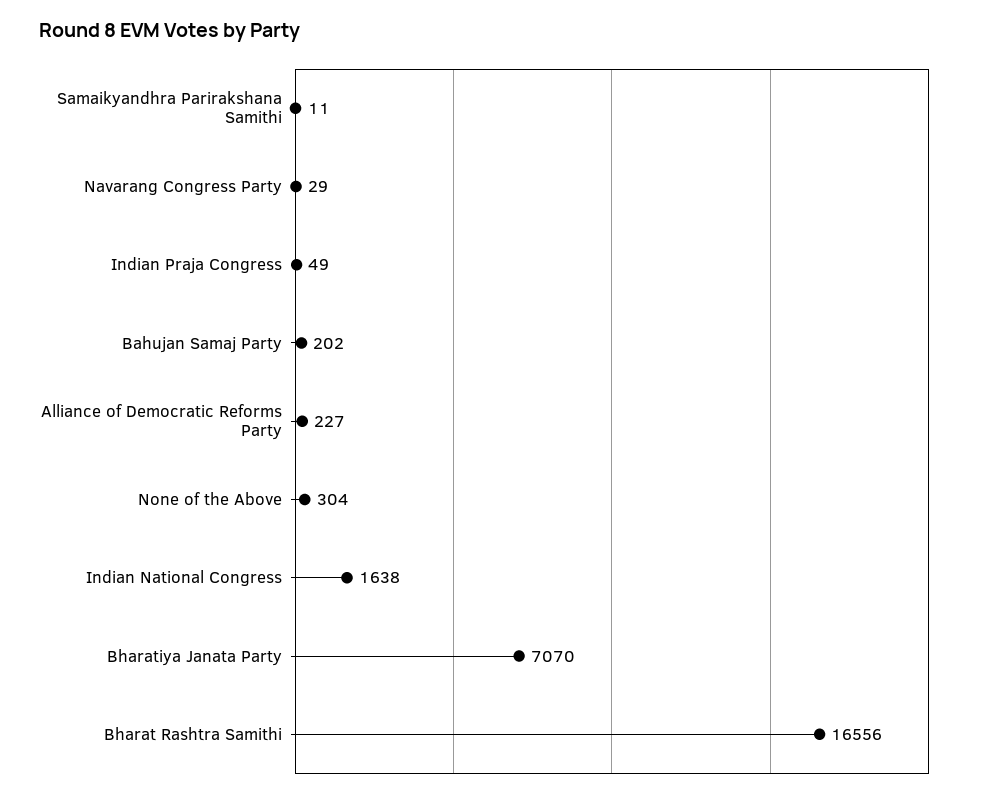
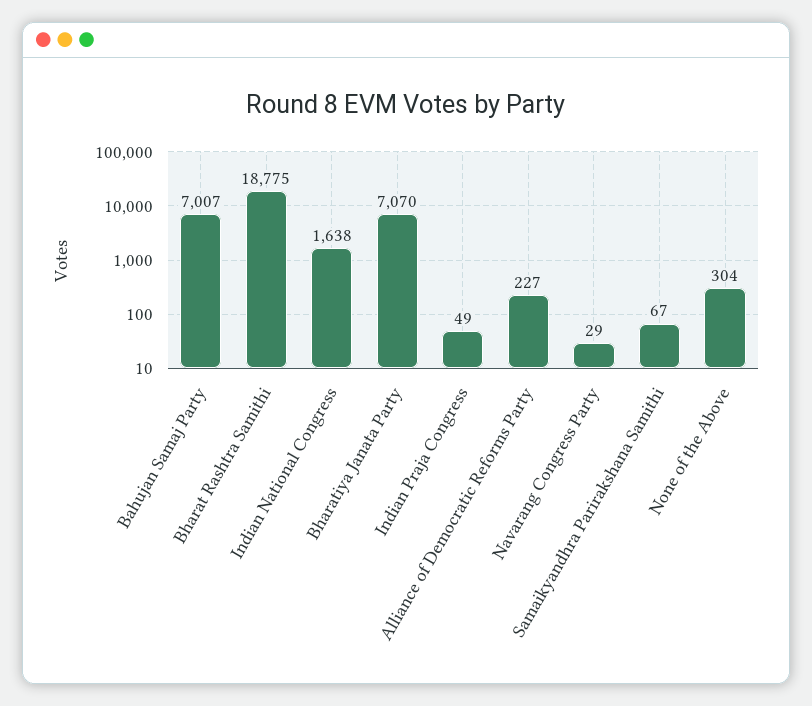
Samaikyandhra Parirakshana Samithi: 11 -> 67
Bahujan Samaj Party: 202 -> 7007
Bharat Rashtra Samithi: 16556 -> 18775

